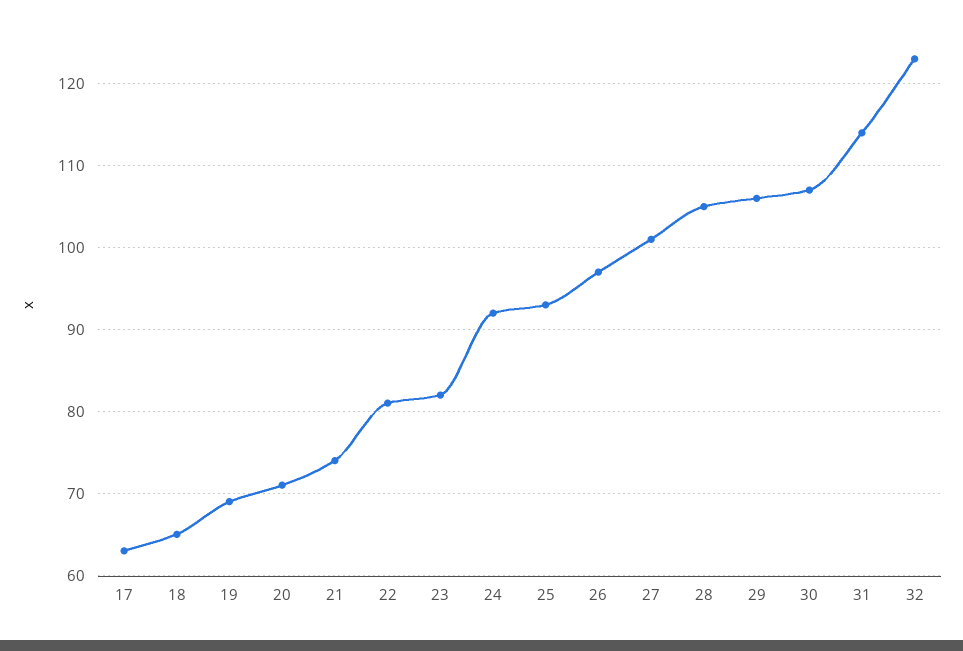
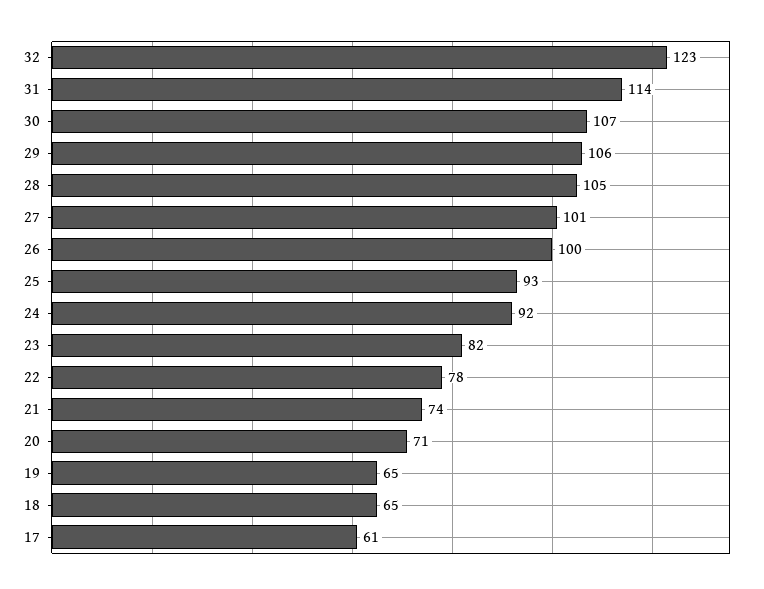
17: 63 -> 61
19: 69 -> 65
22: 81 -> 78
26: 97 -> 100

